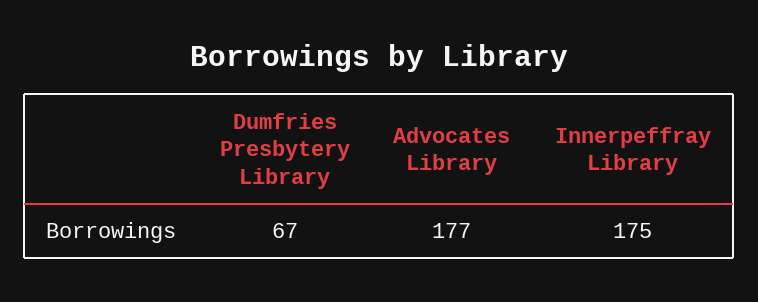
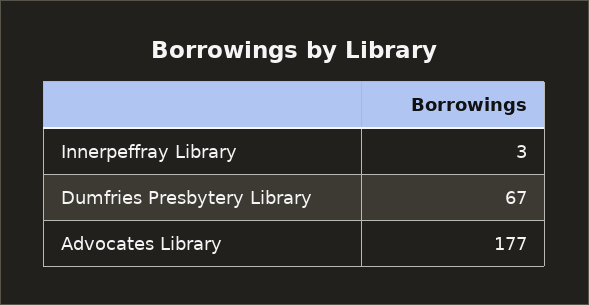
Innerpeffray Library: 175 -> 3

